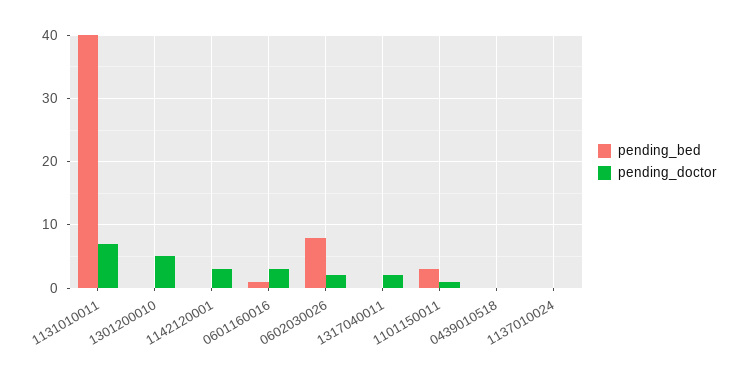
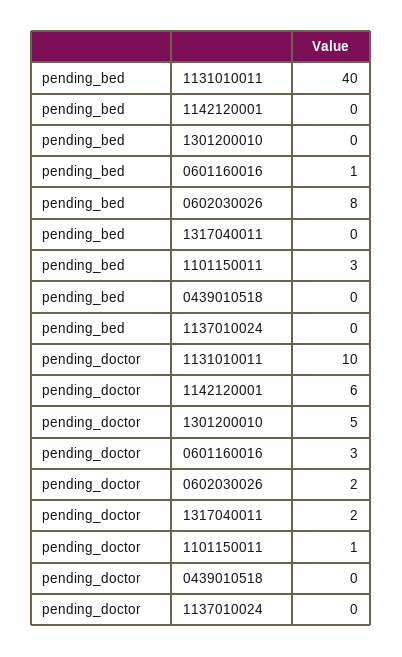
pending_doctor, 1131010011: 7 -> 10
pending_doctor, 1142120001: 3 -> 6

